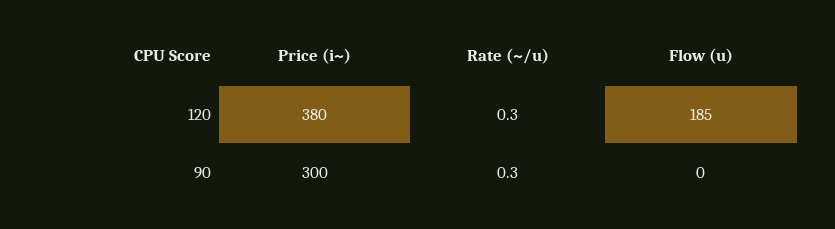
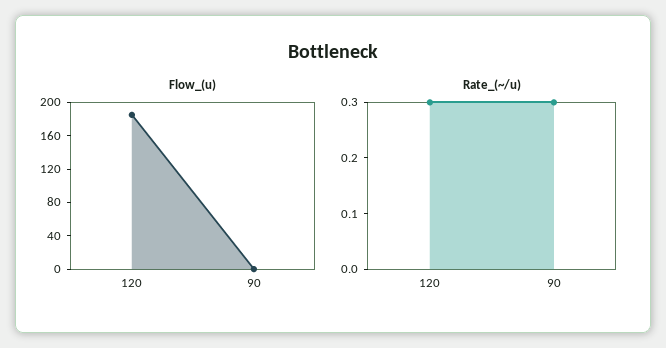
Price (i~), 120: 380 -> none
Price (i~), 90: 300 -> none

